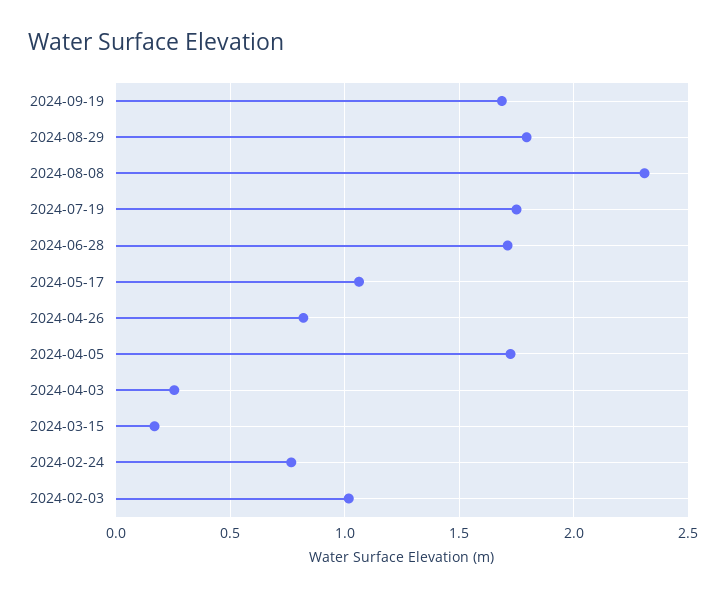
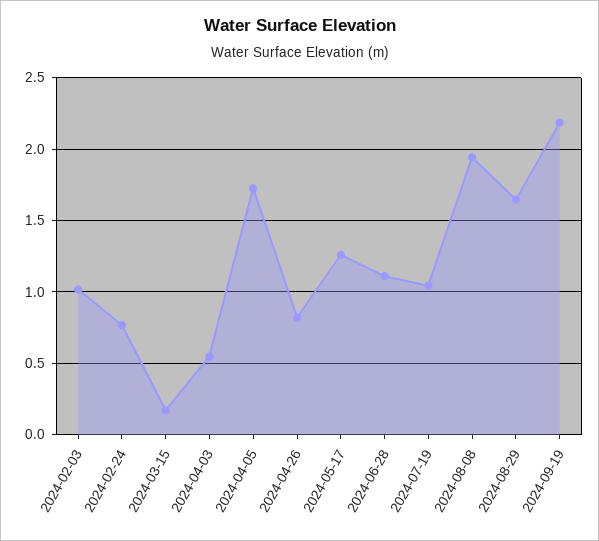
2024-09-19: 1.7 -> 2.2
2024-08-29: 1.8 -> 1.65
2024-08-08: 2.3 -> 1.95
2024-07-19: 1.75 -> 1.05
2024-06-28: 1.7 -> 1.1
2024-05-17: 1.05 -> 1.25
2024-04-03: 0.25 -> 0.55

